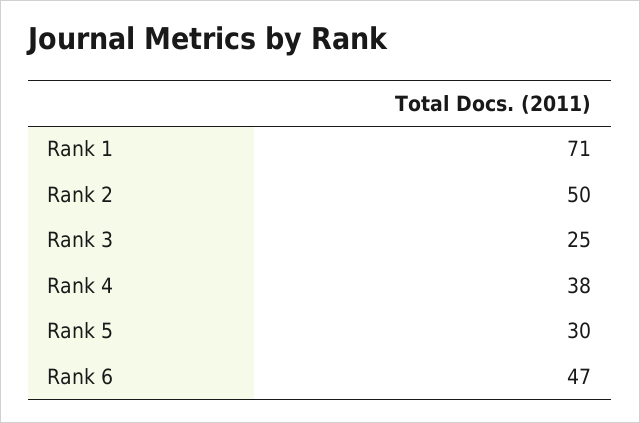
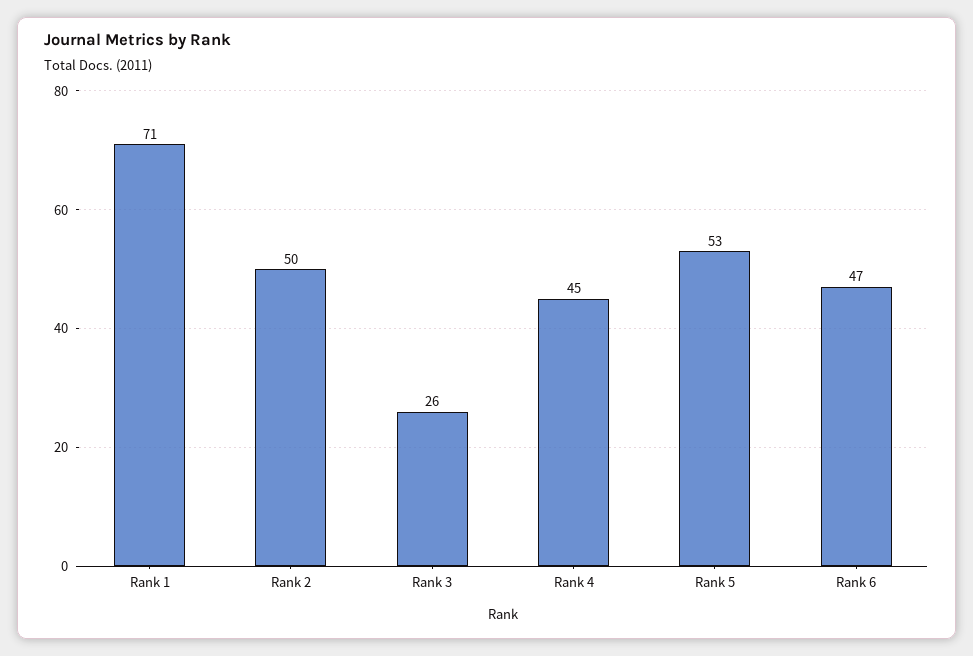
Rank 3: 25 -> 26
Rank 4: 38 -> 45
Rank 5: 30 -> 53

